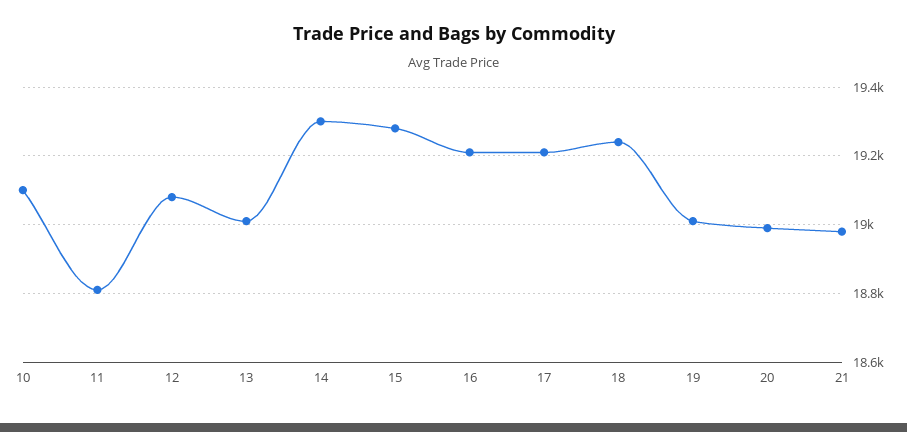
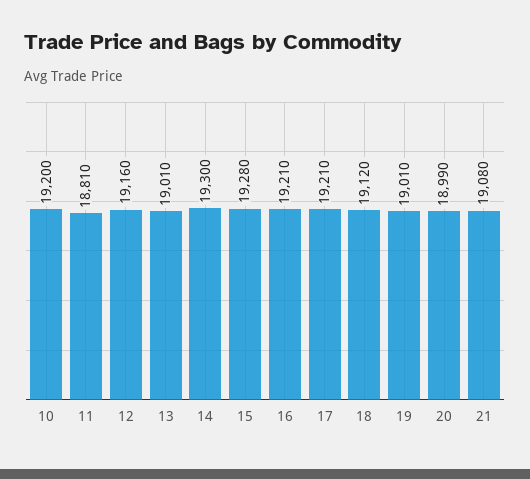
10: 19100 -> 19200
12: 19080 -> 19160
18: 19240 -> 19120
21: 18980 -> 19080

